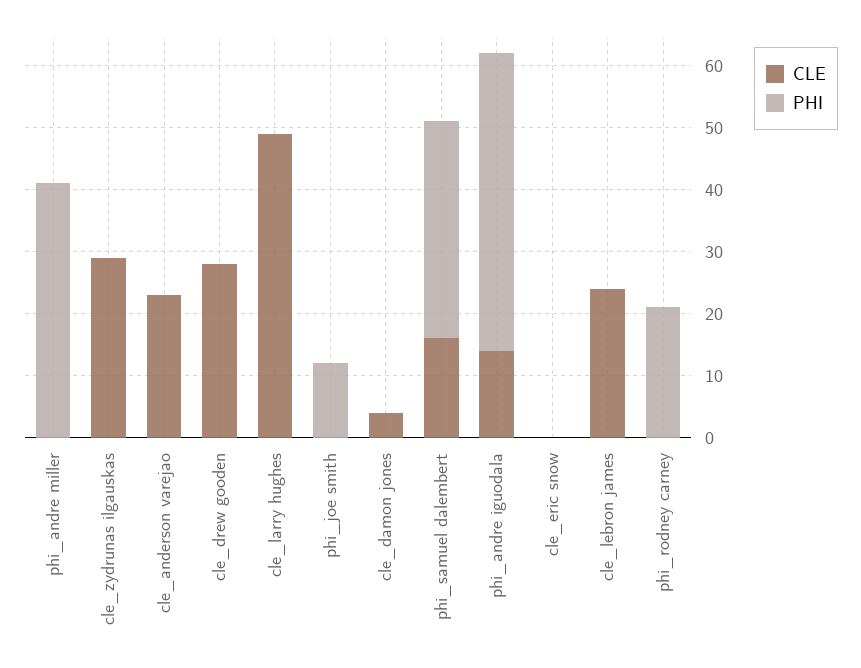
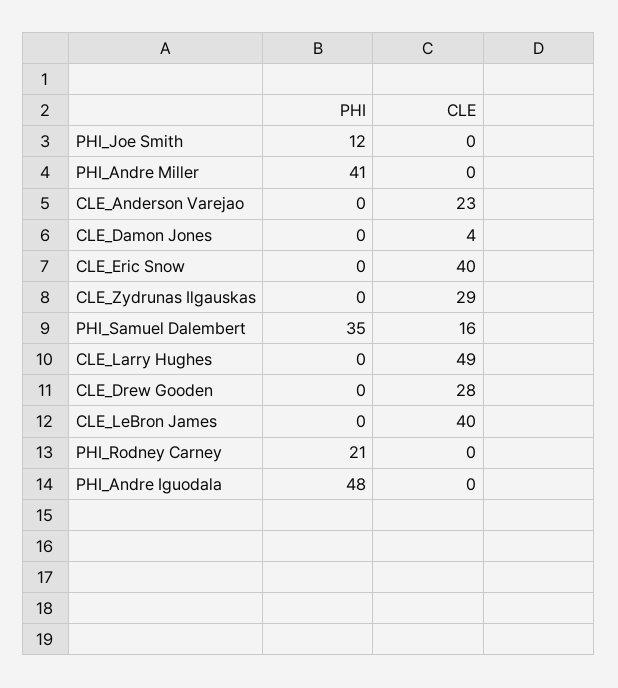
CLE, phi_andre iguodala: 15 -> 0
CLE, cle_eric snow: 0 -> 40
CLE, cle_lebron james: 25 -> 40

